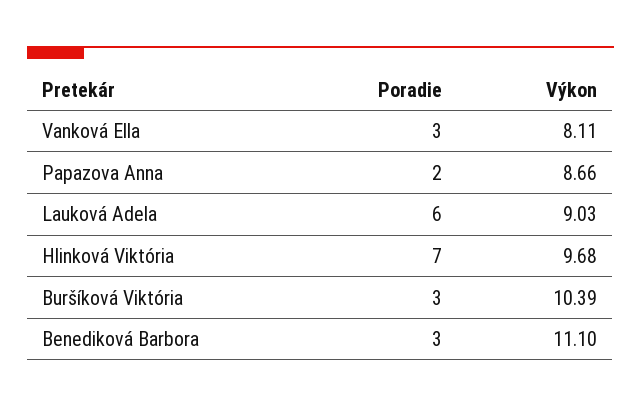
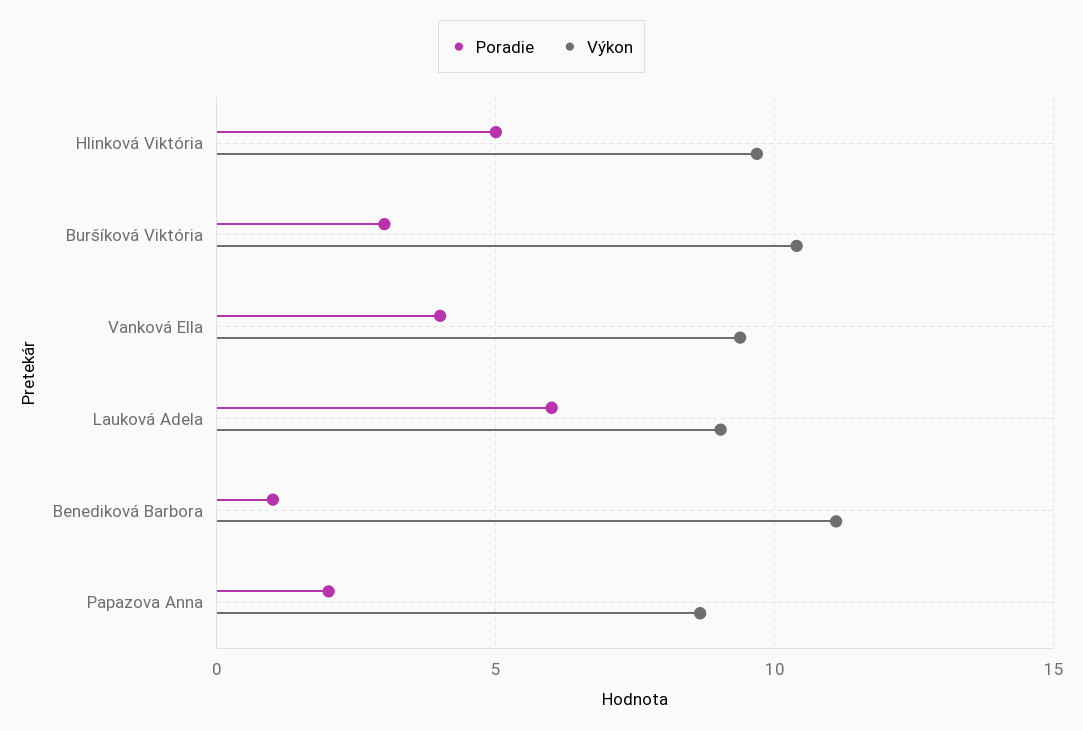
Poradie, Vanková Ella: 3 -> 4
Výkon, Vanková Ella: 8.11 -> 9.5
Poradie, Hlinková Viktória: 7 -> 5
Poradie, Benediková Barbora: 3 -> 1

